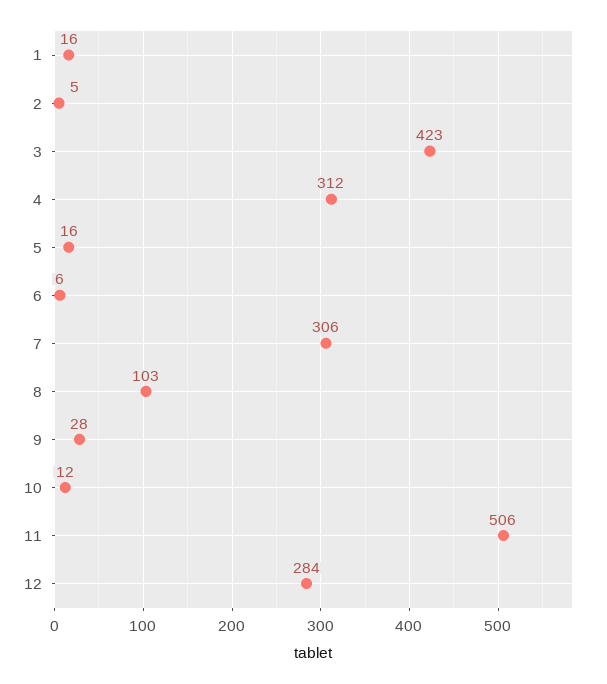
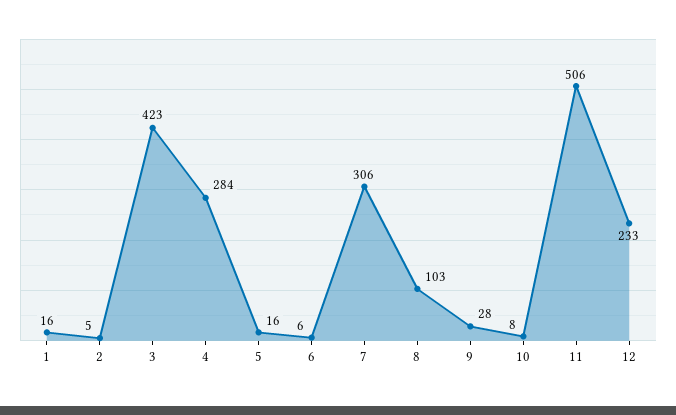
4: 312 -> 284
10: 12 -> 8
12: 284 -> 233

